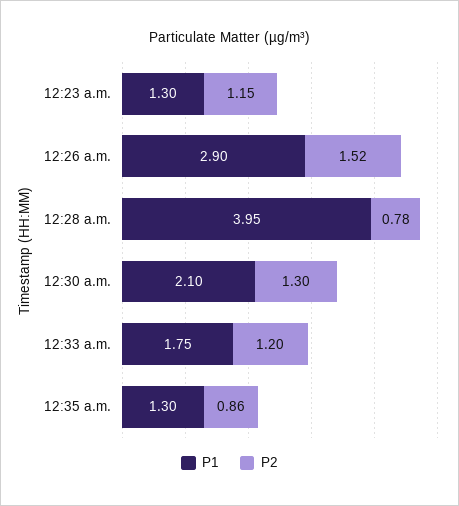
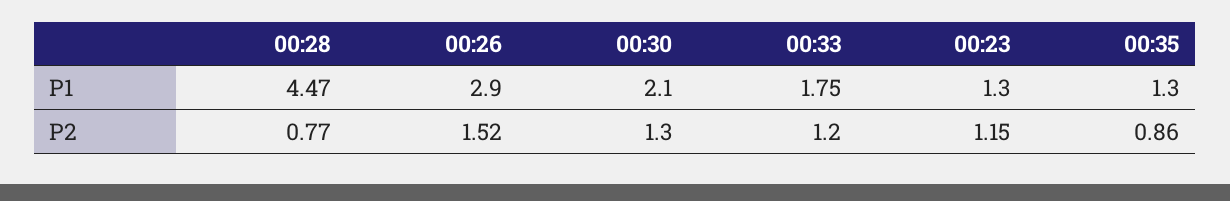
P1, 12:28 a.m.: 3.95 -> 4.47
P2, 12:28 a.m.: 0.78 -> 0.77

